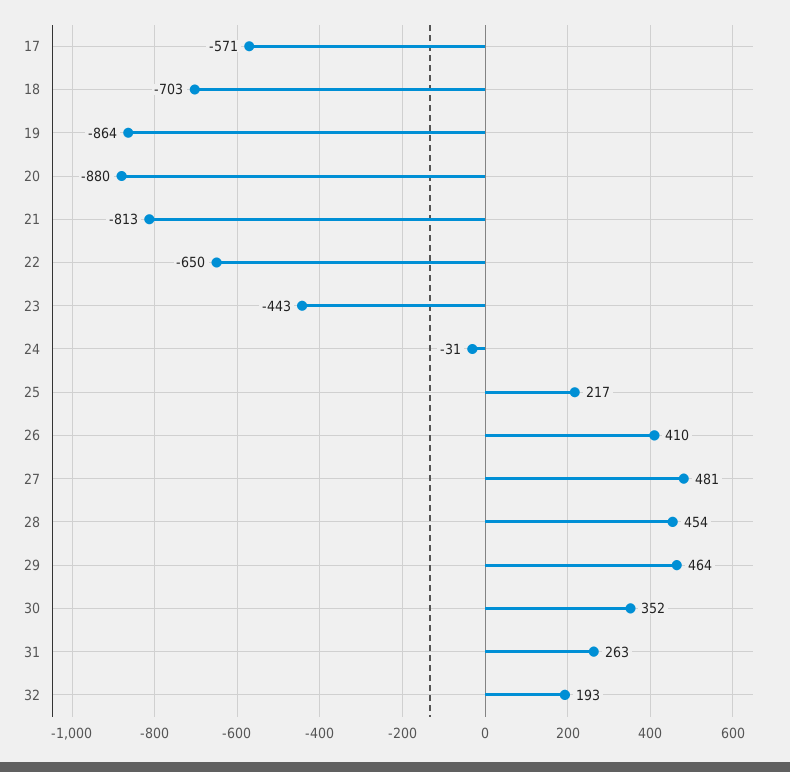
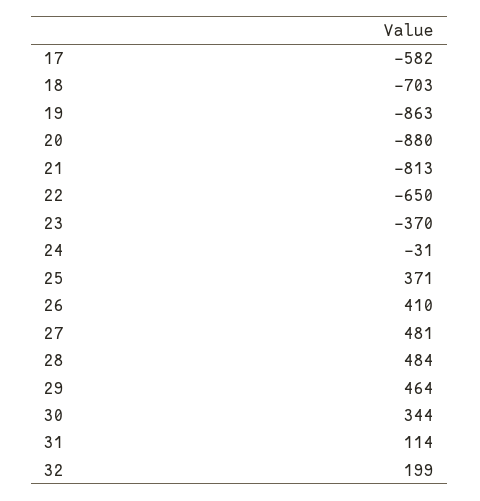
17: -571 -> -582
19: -864 -> -863
23: -443 -> -370
25: 217 -> 371
28: 454 -> 484
30: 352 -> 344
31: 263 -> 114
32: 193 -> 199

